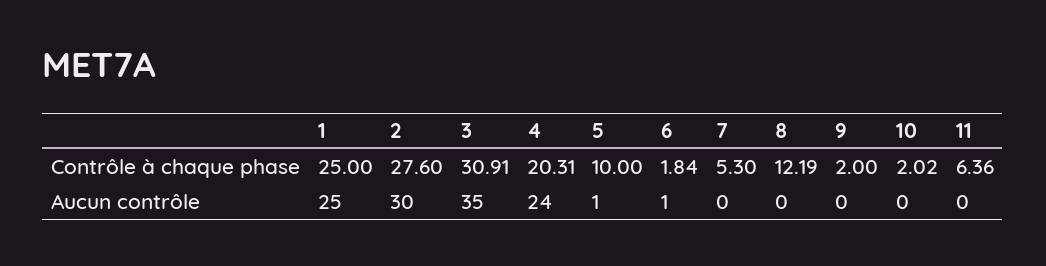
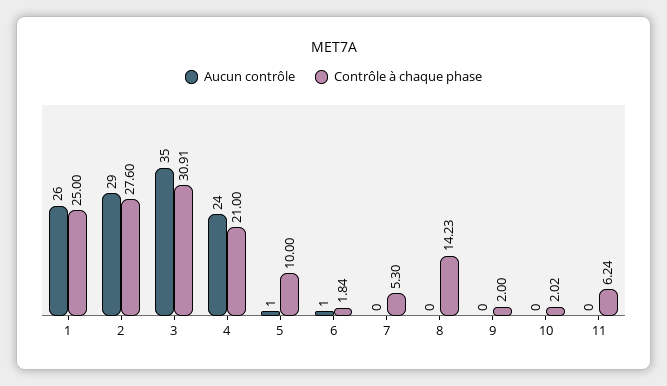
Contrôle à chaque phase, 4: 20.31 -> 21
Contrôle à chaque phase, 8: 12.19 -> 14.23
Contrôle à chaque phase, 11: 6.36 -> 6.24
Aucun contrôle, 1: 25 -> 26
Aucun contrôle, 2: 30 -> 29

